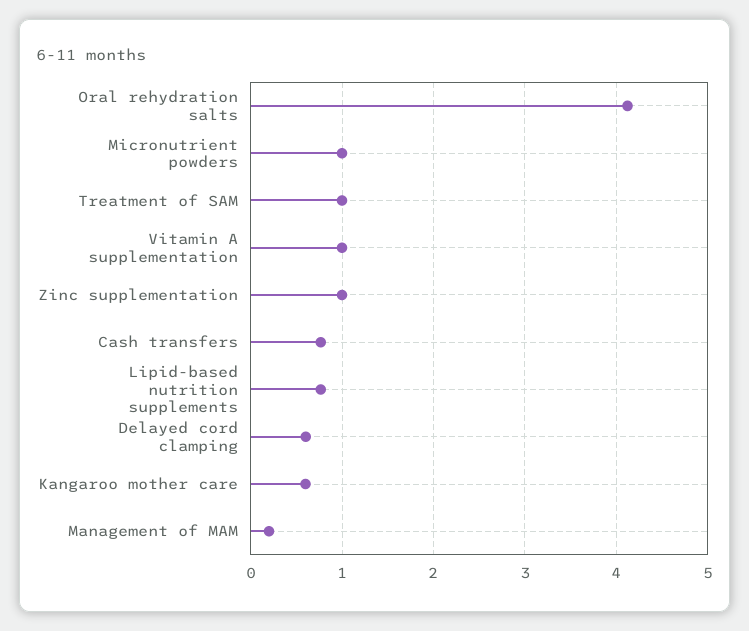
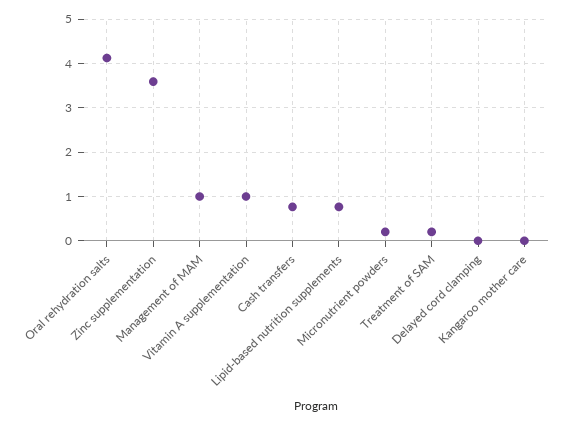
Micronutrient powders: 1 -> 0.2
Treatment of SAM: 1 -> 0.2
Zinc supplementation: 1 -> 3.6
Delayed cord clamping: 0.6 -> 0
Kangaroo mother care: 0.6 -> 0
Management of MAM: 0.2 -> 1

